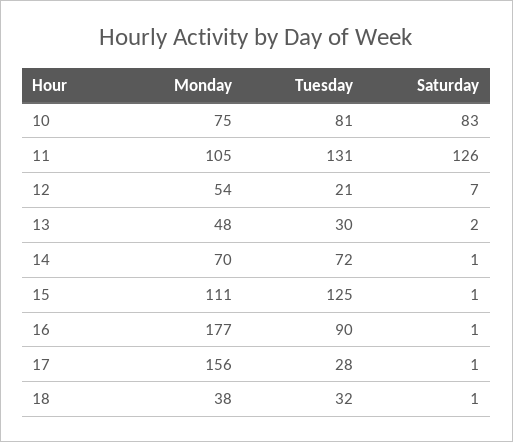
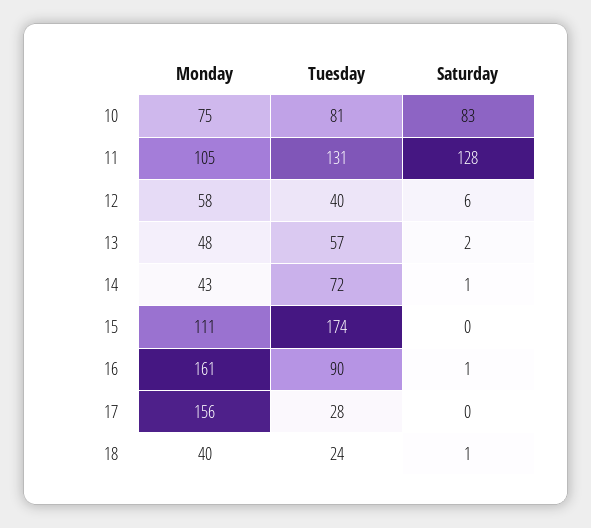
Saturday, 11: 126 -> 128
Monday, 12: 54 -> 58
Tuesday, 12: 21 -> 40
Saturday, 12: 7 -> 6
Tuesday, 13: 30 -> 57
Monday, 14: 70 -> 43
Tuesday, 15: 125 -> 174
Saturday, 15: 1 -> 0
Monday, 16: 177 -> 161
Saturday, 17: 1 -> 0
Monday, 18: 38 -> 40
Tuesday, 18: 32 -> 24

